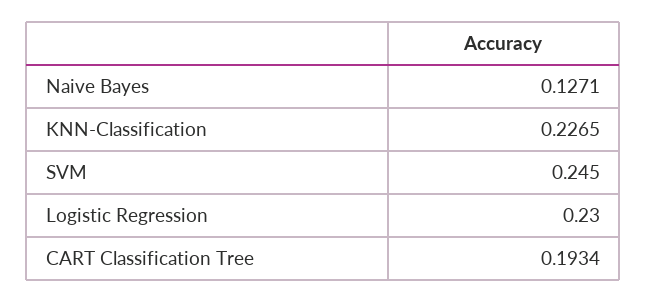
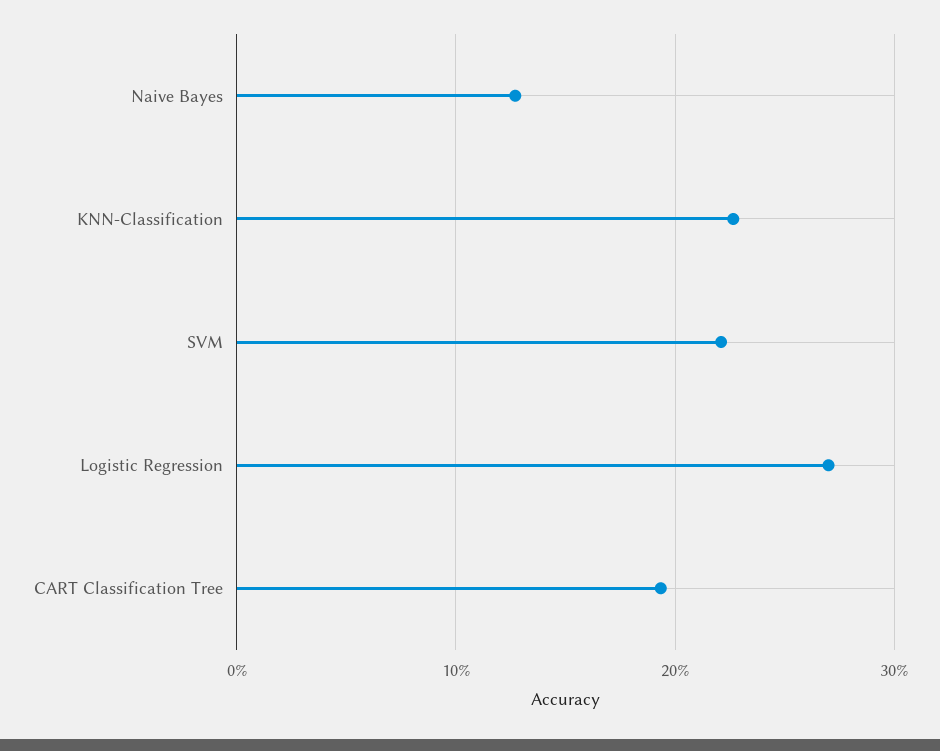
SVM: 0.245 -> 0.22
Logistic Regression: 0.23 -> 0.27

